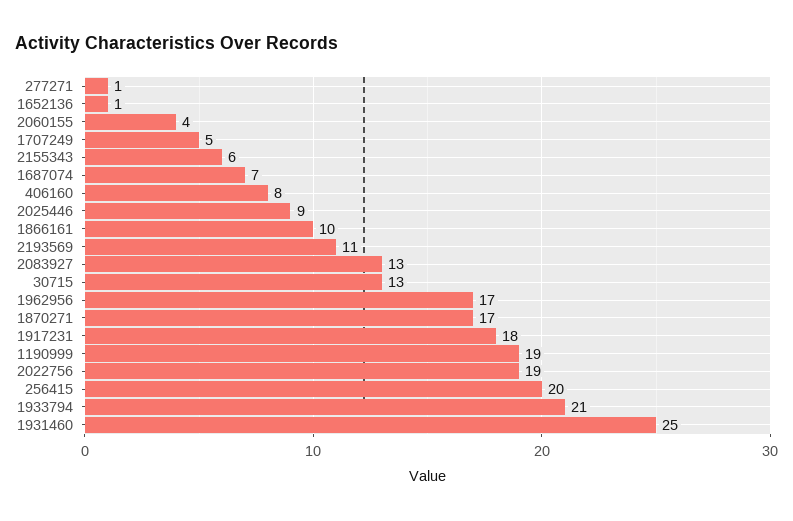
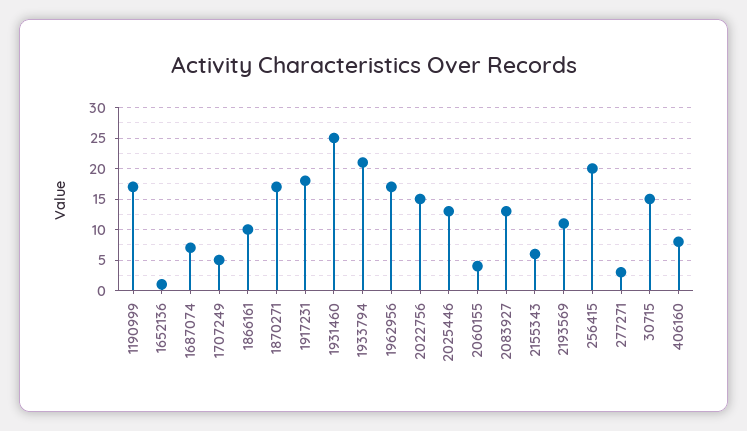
277271: 1 -> 3
2025446: 9 -> 13
30715: 13 -> 15
1190999: 19 -> 17
2022756: 19 -> 15

